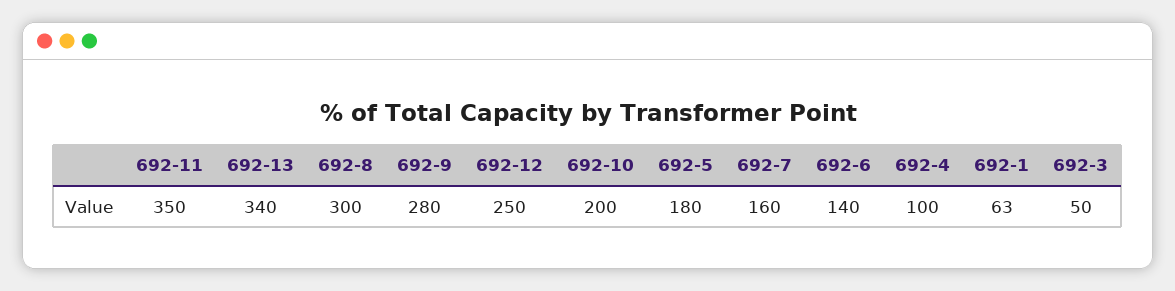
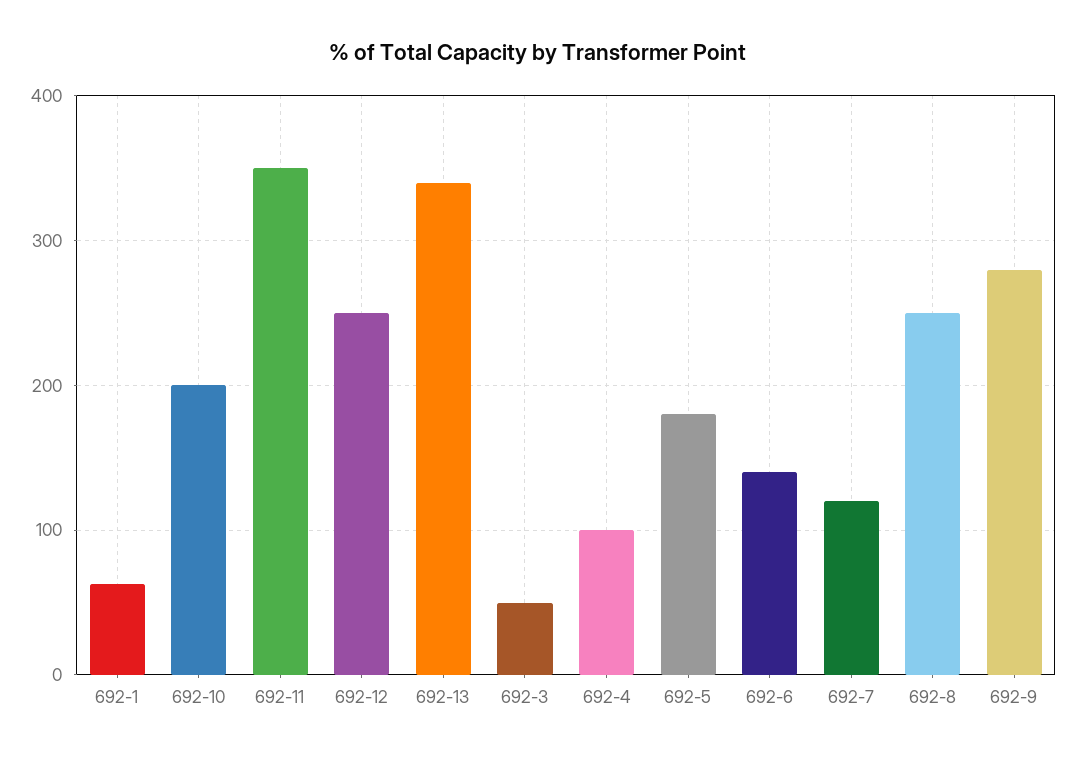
692-8: 300 -> 250
692-7: 160 -> 120

